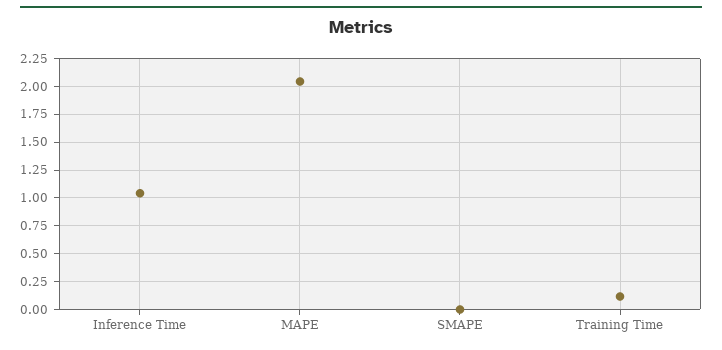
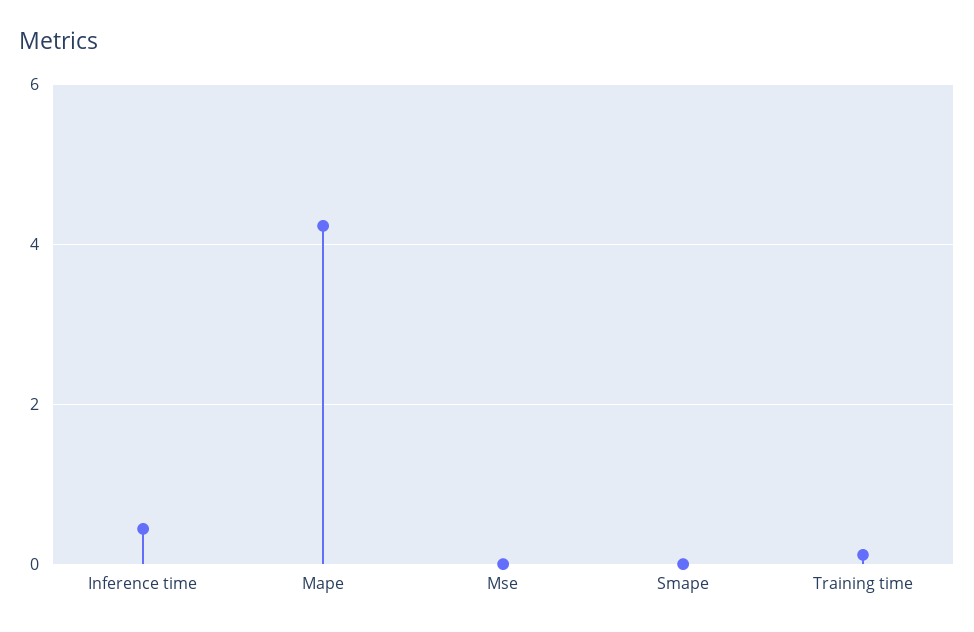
Inference Time: 1 -> 0.4
MAPE: 2 -> 4.2
Mse: none -> 0

